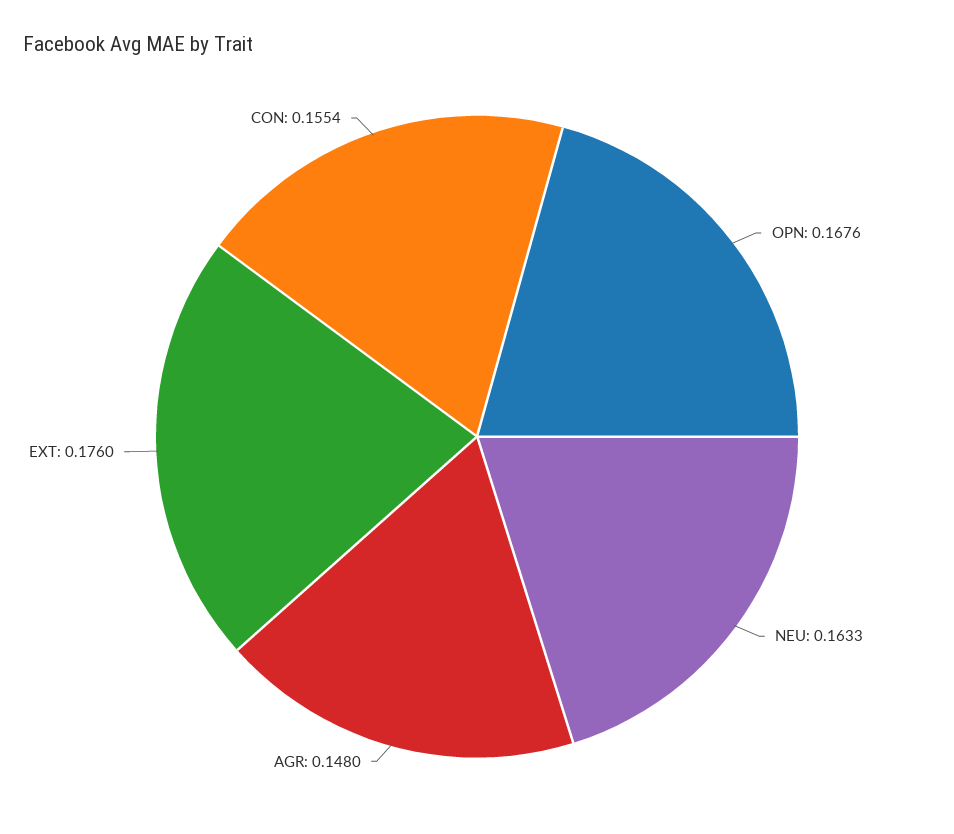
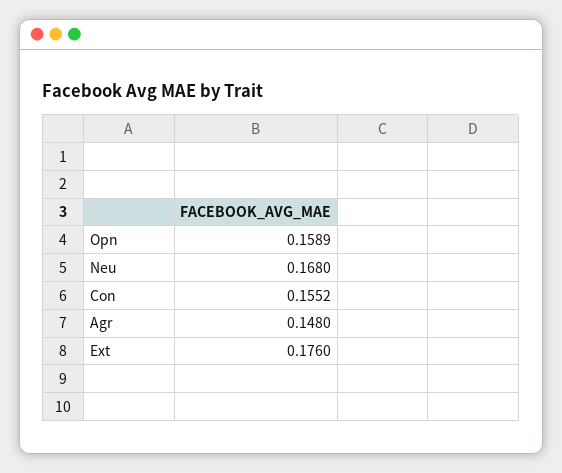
OPN: 0.1676 -> 0.1589
NEU: 0.1633 -> 0.168
CON: 0.1554 -> 0.1552

